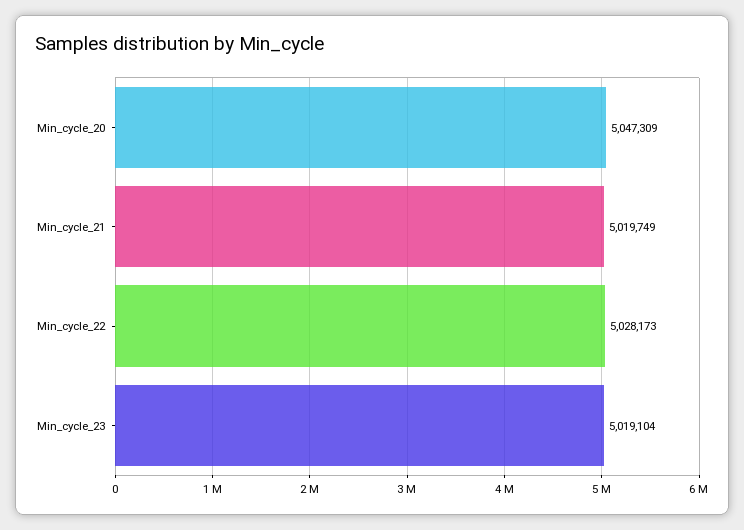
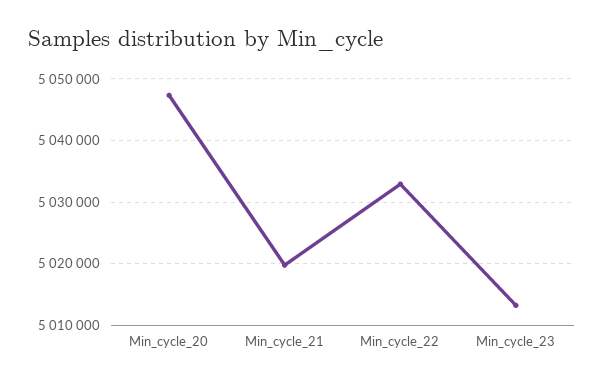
Min_cycle_22: 5028173 -> 5033000
Min_cycle_23: 5019104 -> 5013000

